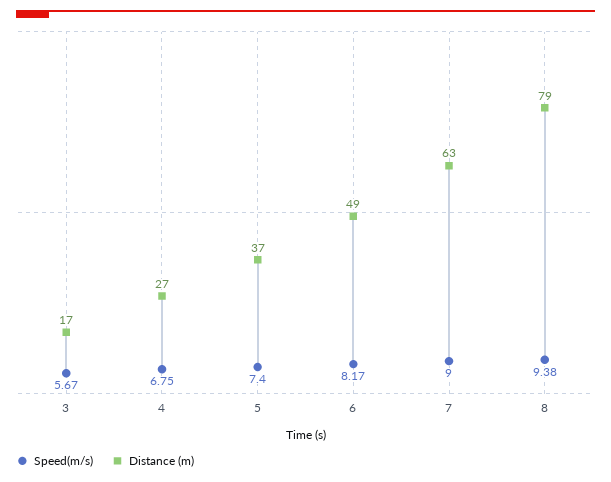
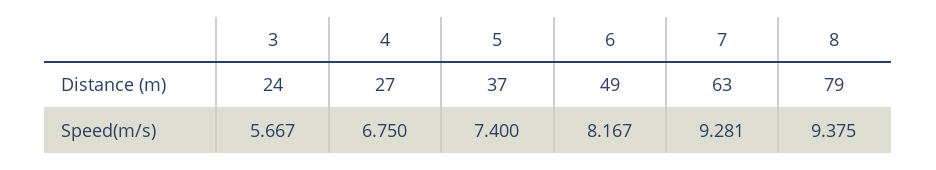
Distance (m), 3: 17 -> 24
Speed(m/s), 7: 9 -> 9.281

